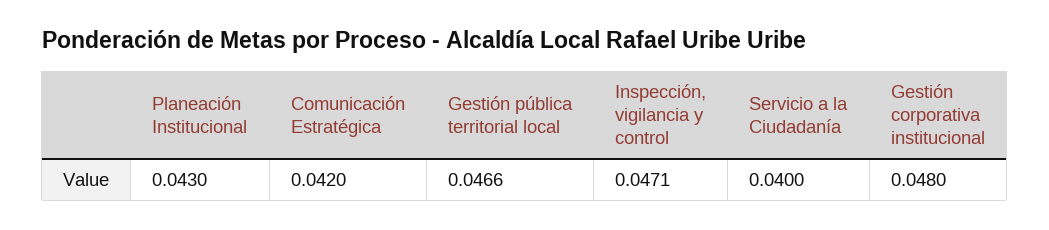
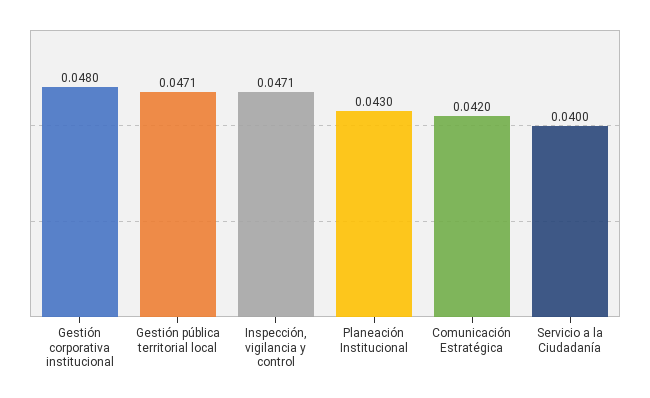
Gestión pública territorial local: 0.0466 -> 0.0471

